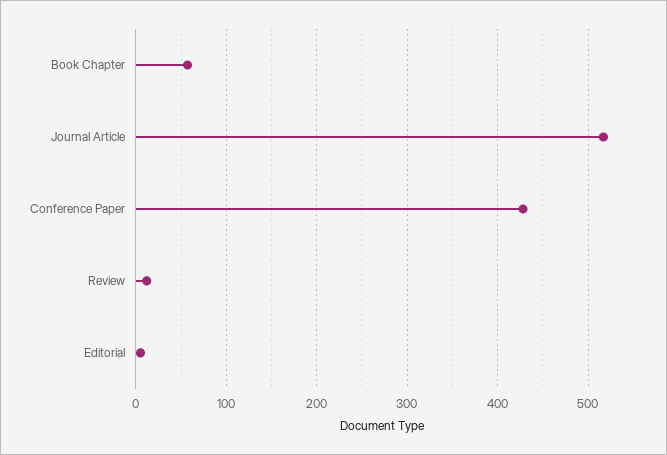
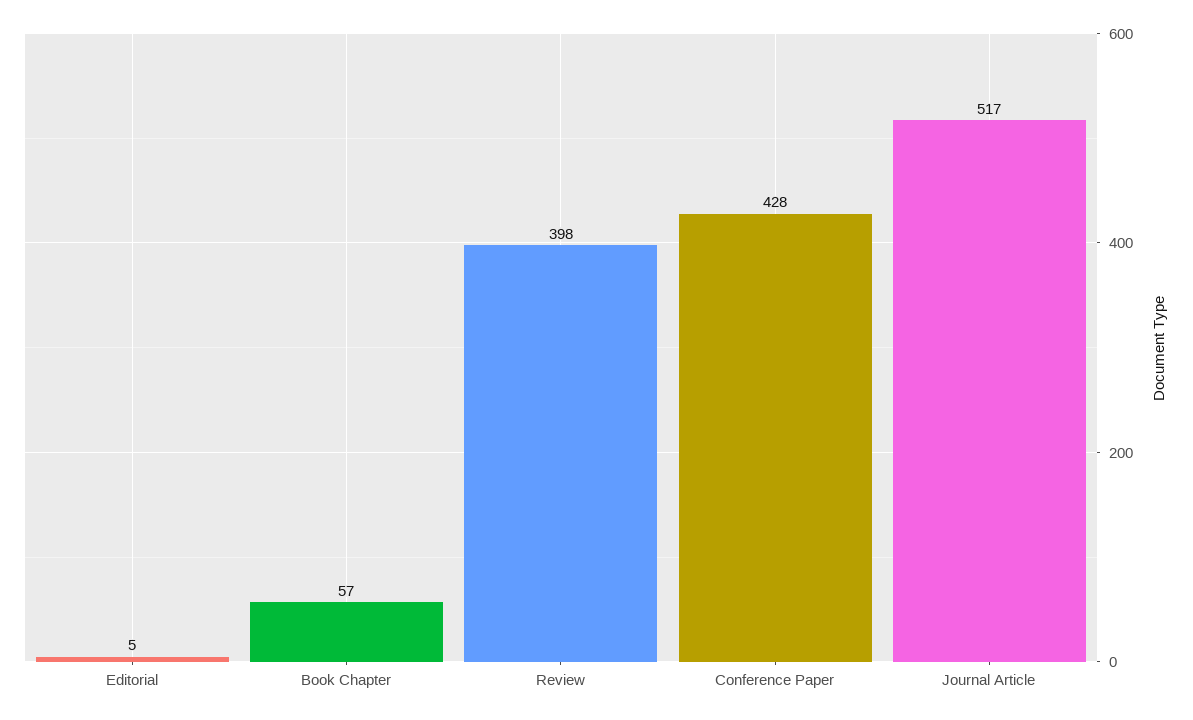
Review: 10 -> 398

